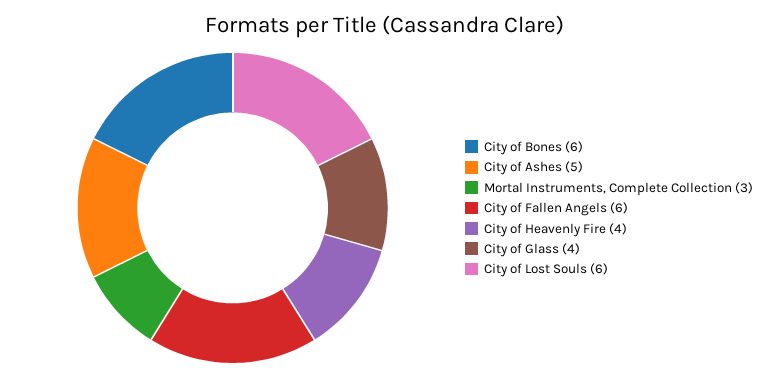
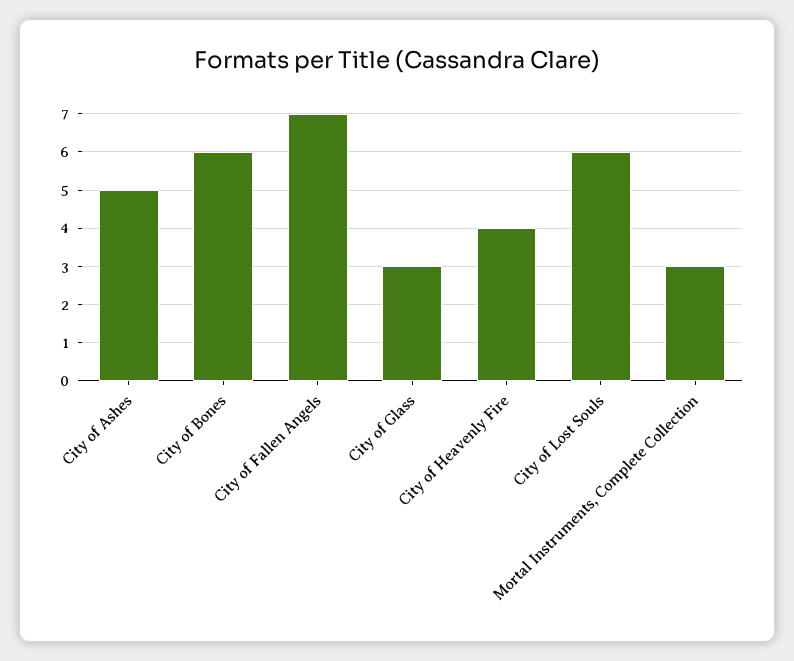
City of Fallen Angels: 6 -> 7
City of Glass: 4 -> 3

